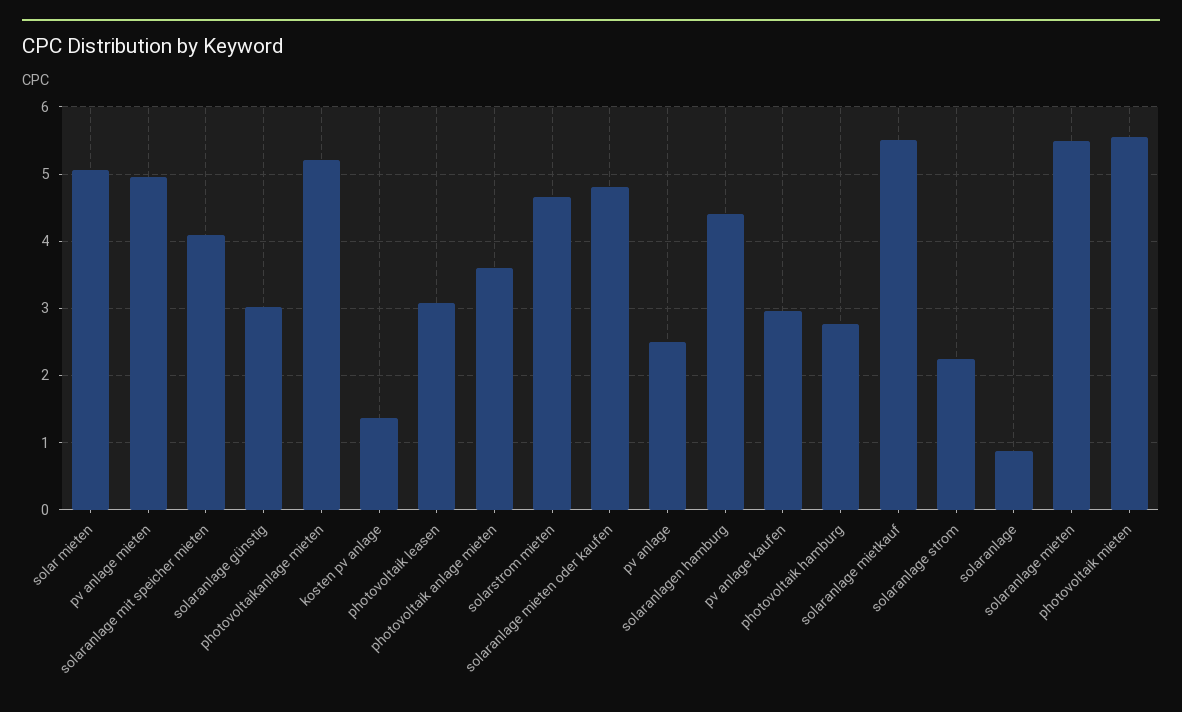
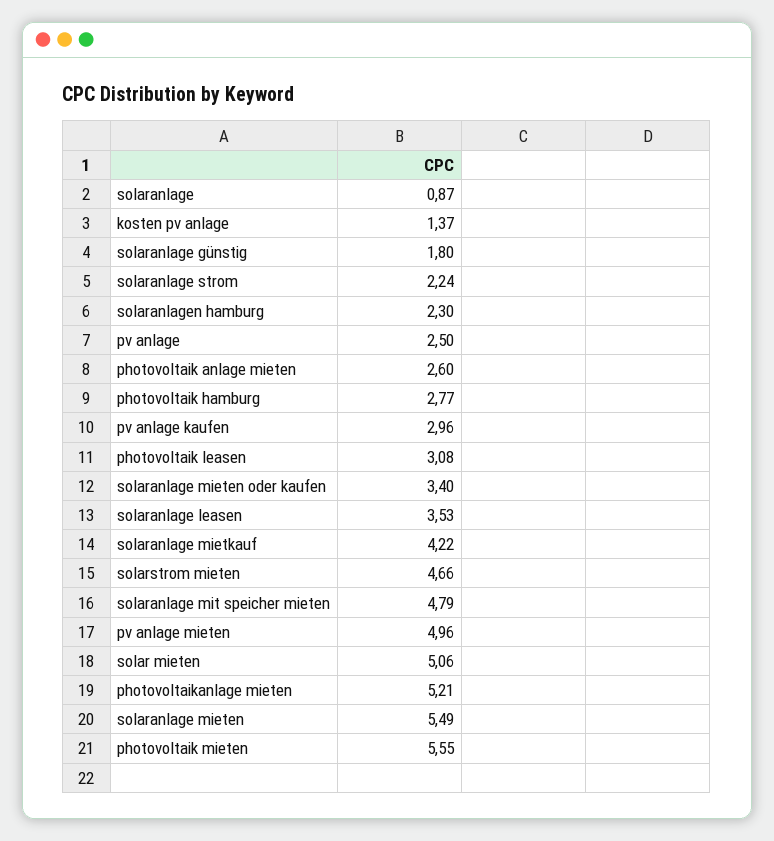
solaranlage mit speicher mieten: 4.1 -> 4.79
solaranlage günstig: 3 -> 1.8
photovoltaik anlage mieten: 3.6 -> 2.6
solaranlage mieten oder kaufen: 4.8 -> 3.4
solaranlagen hamburg: 4.4 -> 2.3
solaranlage mietkauf: 5.5 -> 4.22
solaranlage leasen: none -> 3.53

